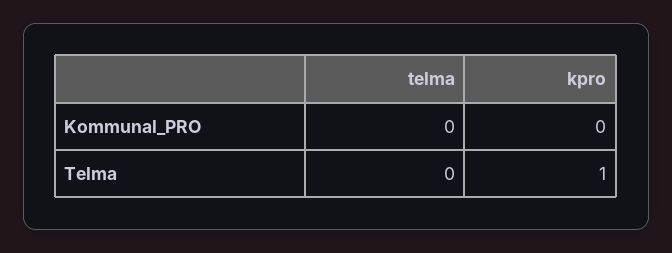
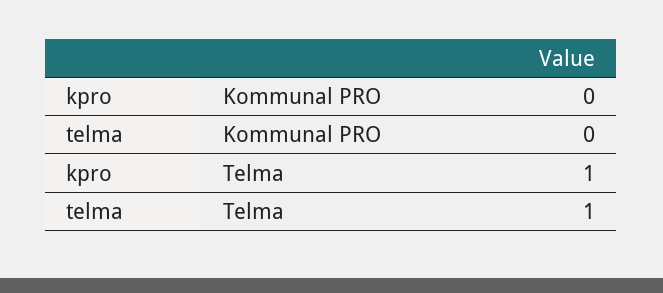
telma, Telma: 0 -> 1

